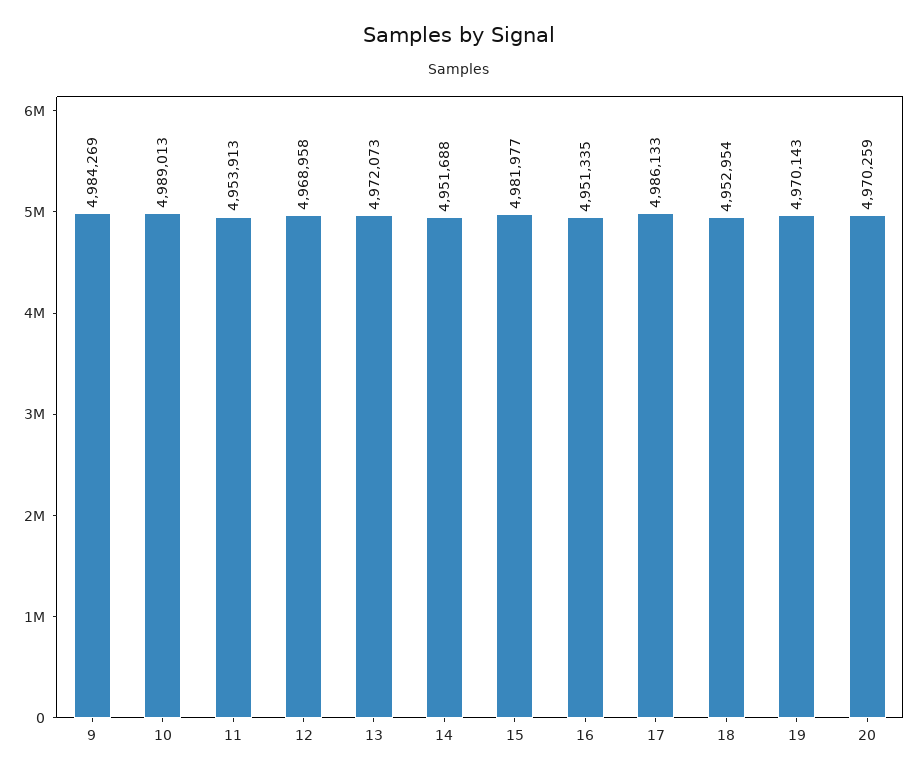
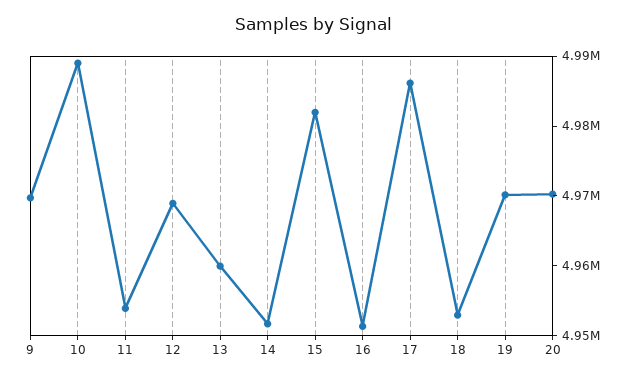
9: 4984269 -> 4970000
13: 4972073 -> 4960000

